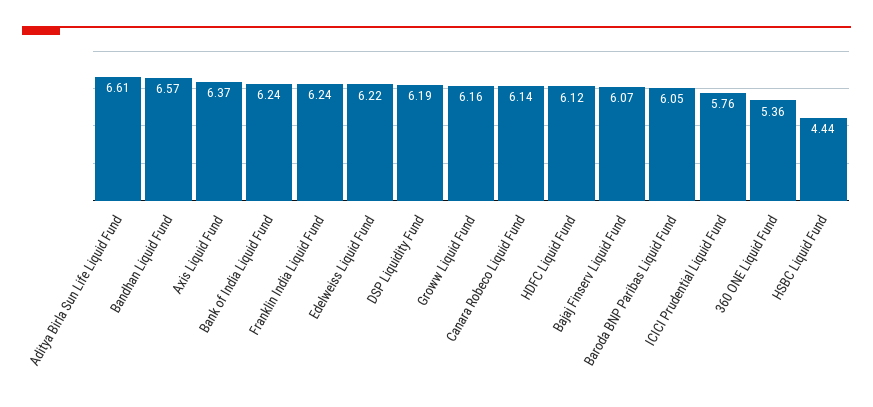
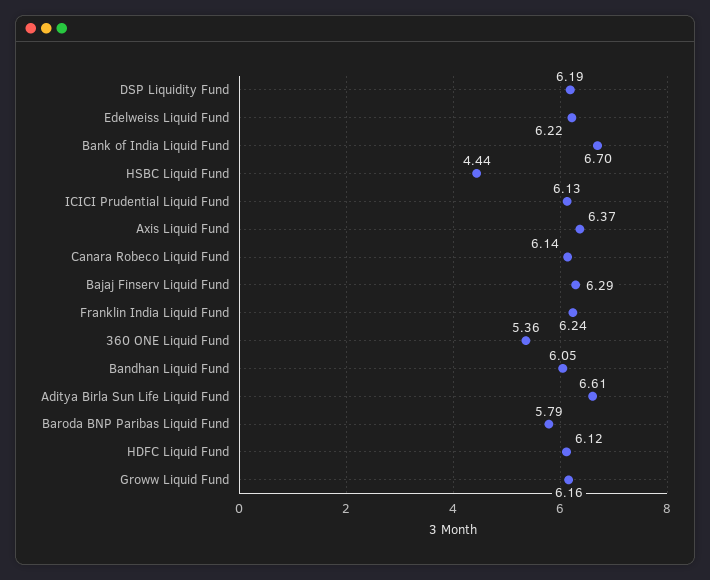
Bandhan Liquid Fund: 6.57 -> 6.05
Bank of India Liquid Fund: 6.24 -> 6.7
Bajaj Finserv Liquid Fund: 6.07 -> 6.29
Baroda BNP Paribas Liquid Fund: 6.05 -> 5.79
ICICI Prudential Liquid Fund: 5.76 -> 6.13

